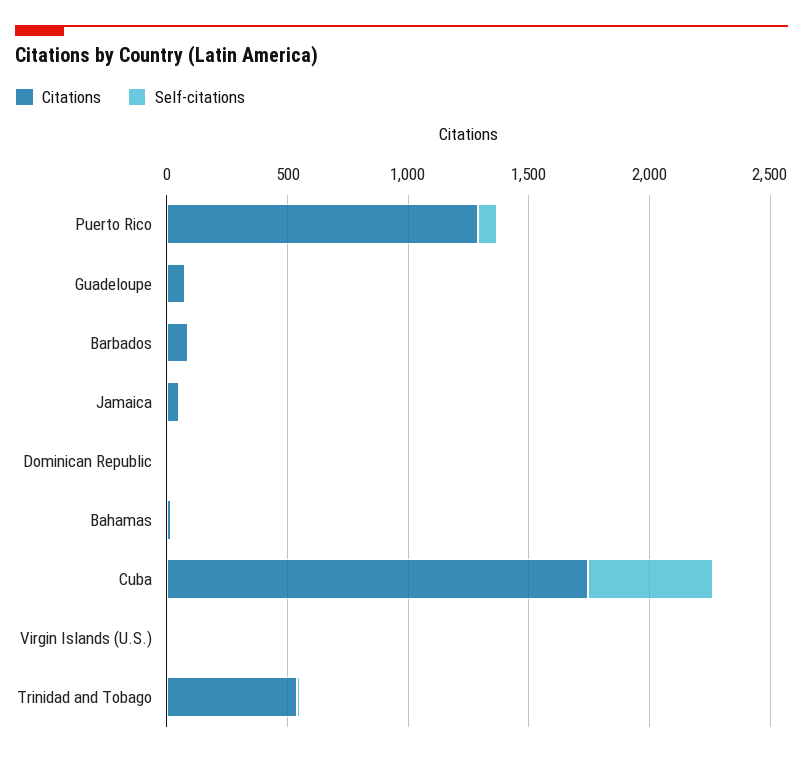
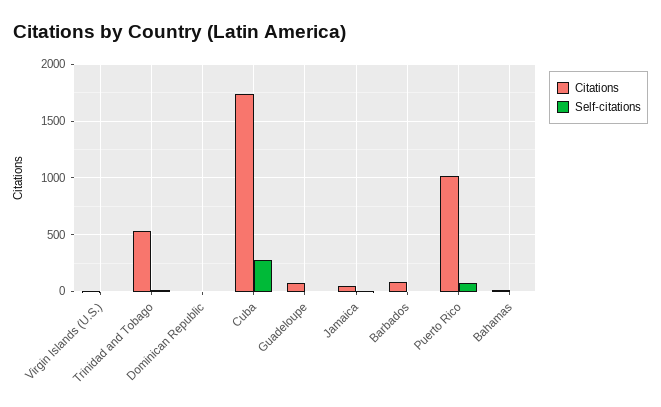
Citations, Puerto Rico: 1300 -> 1000
Self-citations, Cuba: 500 -> 300

